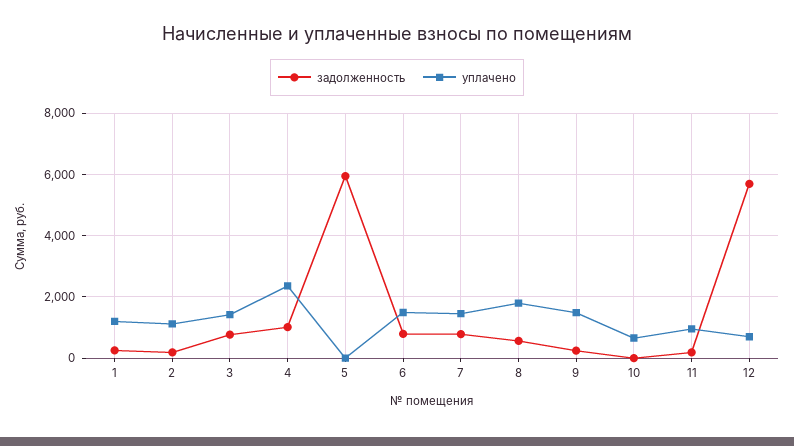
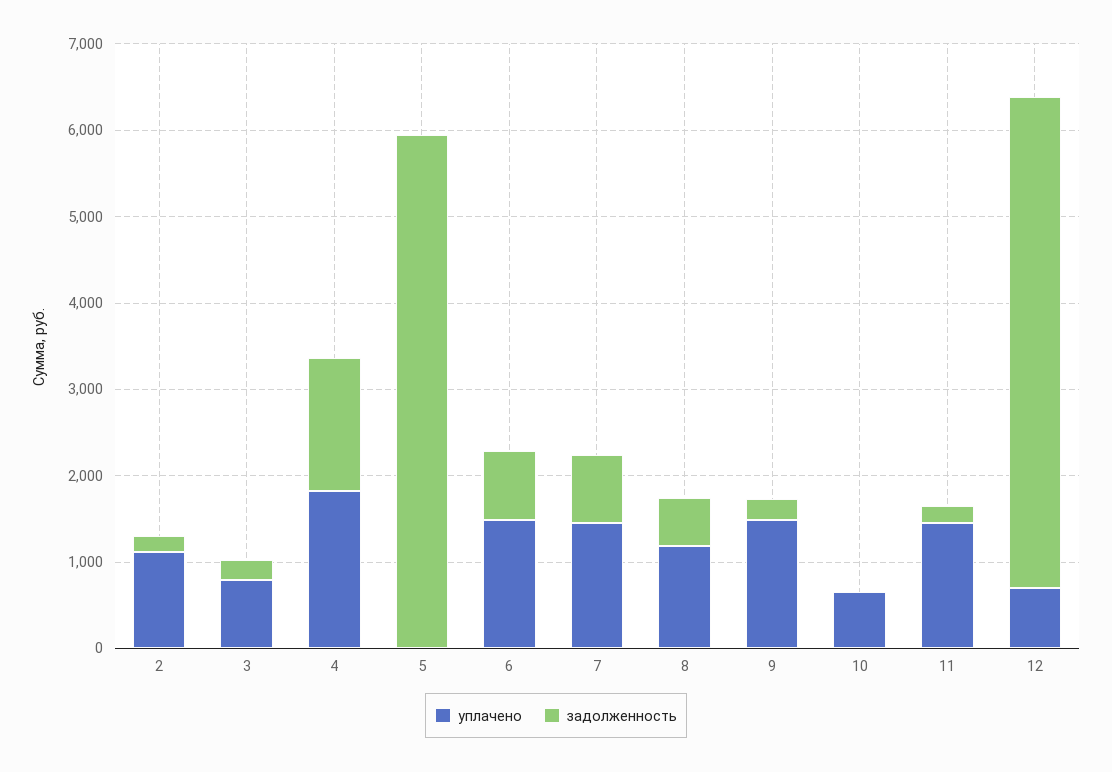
задолженность, 1: 200 -> none
уплачено, 1: 1200 -> none
задолженность, 3: 800 -> 200
уплачено, 3: 1400 -> 800
задолженность, 4: 1000 -> 1600
уплачено, 4: 2400 -> 1800
уплачено, 8: 1800 -> 1200
уплачено, 11: 1000 -> 1400

